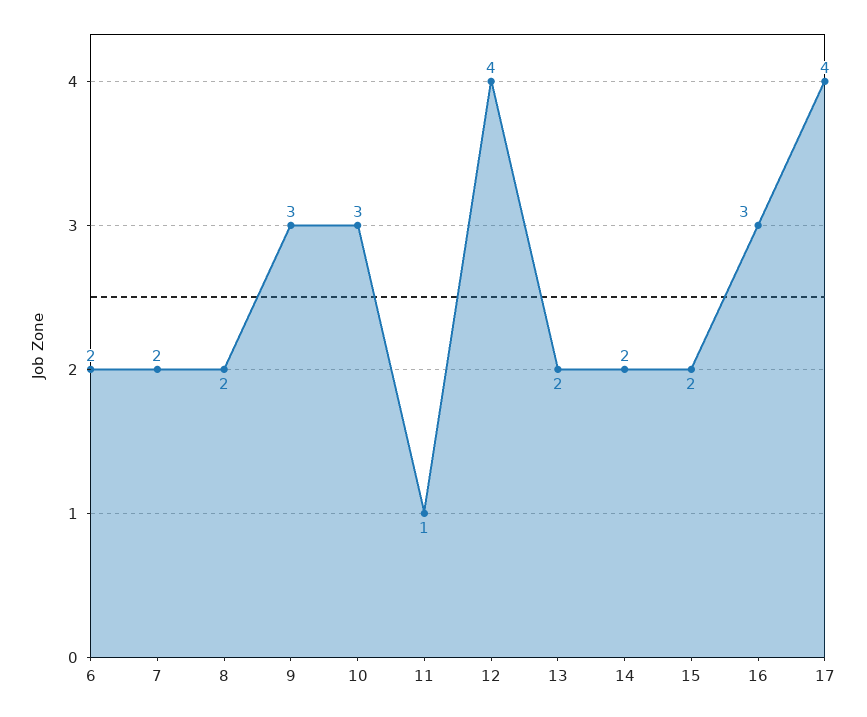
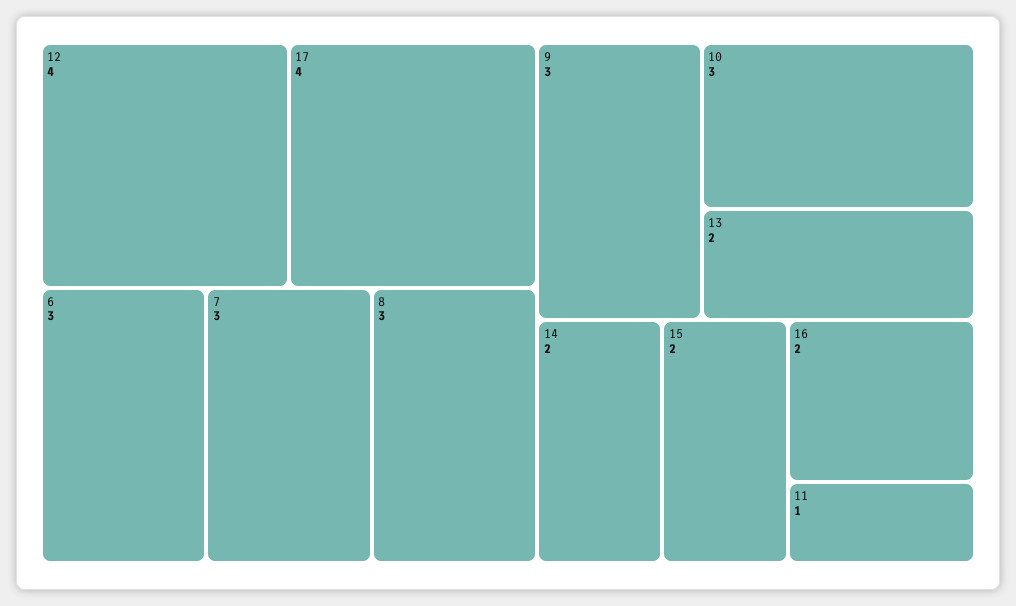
6: 2 -> 3
7: 2 -> 3
8: 2 -> 3
16: 3 -> 2

